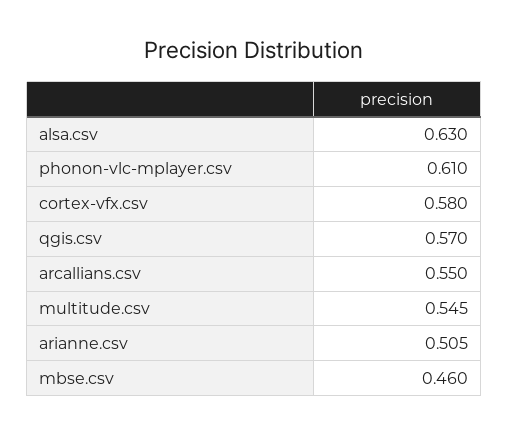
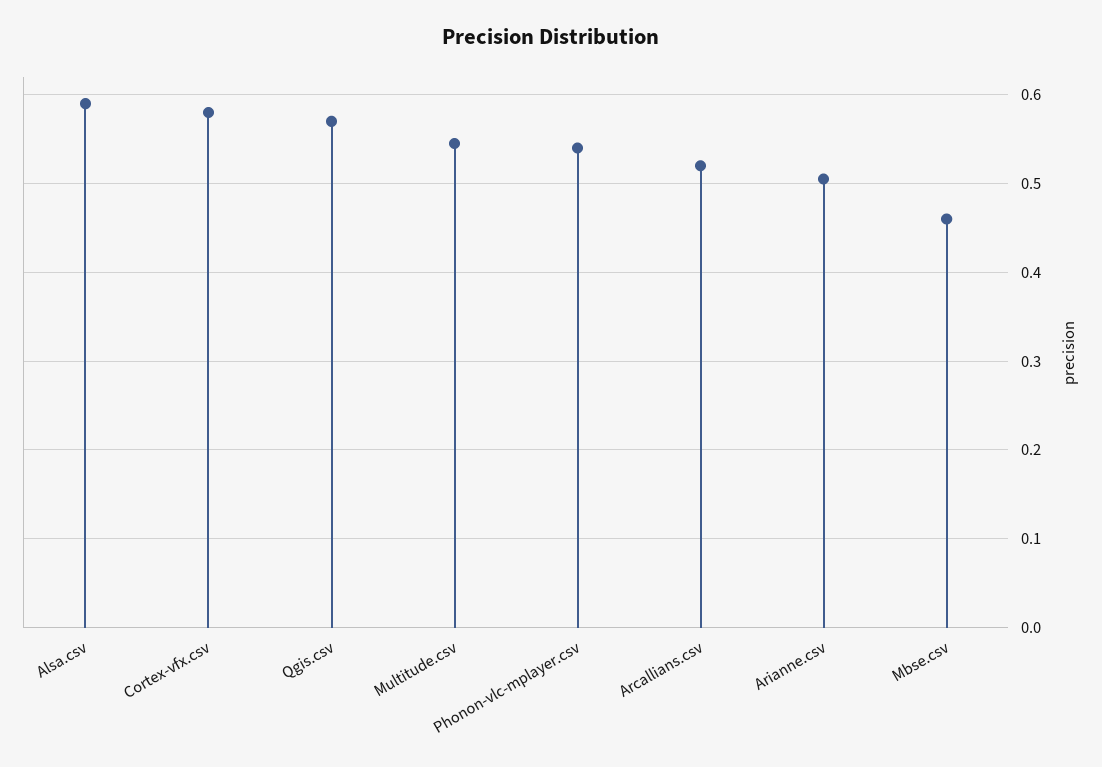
alsa.csv: 0.63 -> 0.59
phonon-vlc-mplayer.csv: 0.61 -> 0.54
arcallians.csv: 0.55 -> 0.52

